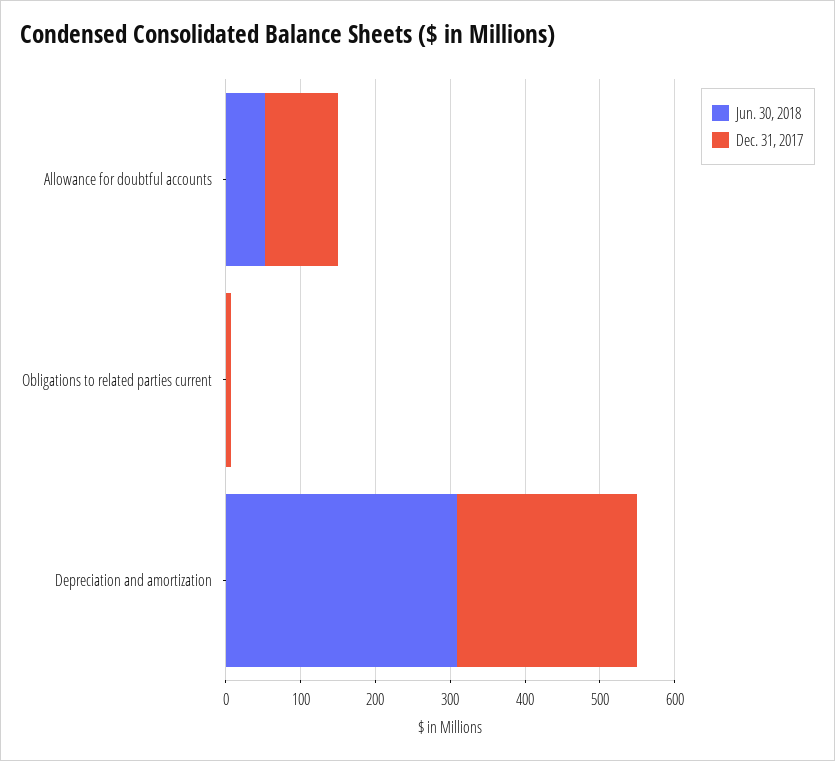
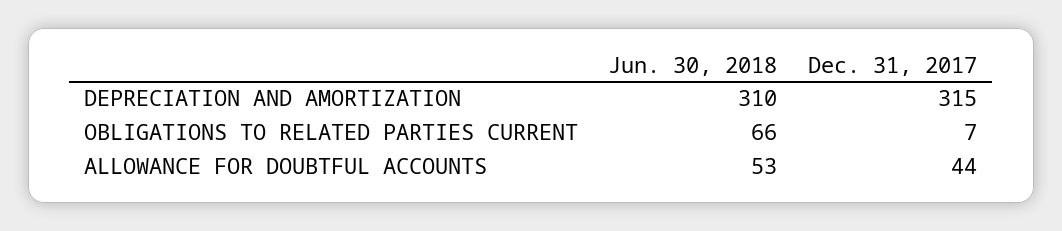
Dec. 31, 2017, Allowance for doubtful accounts: 100 -> 44
Jun. 30, 2018, Obligations to related parties current: 0 -> 66
Dec. 31, 2017, Depreciation and amortization: 240 -> 315

